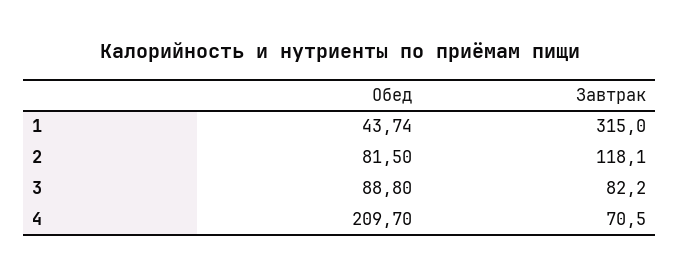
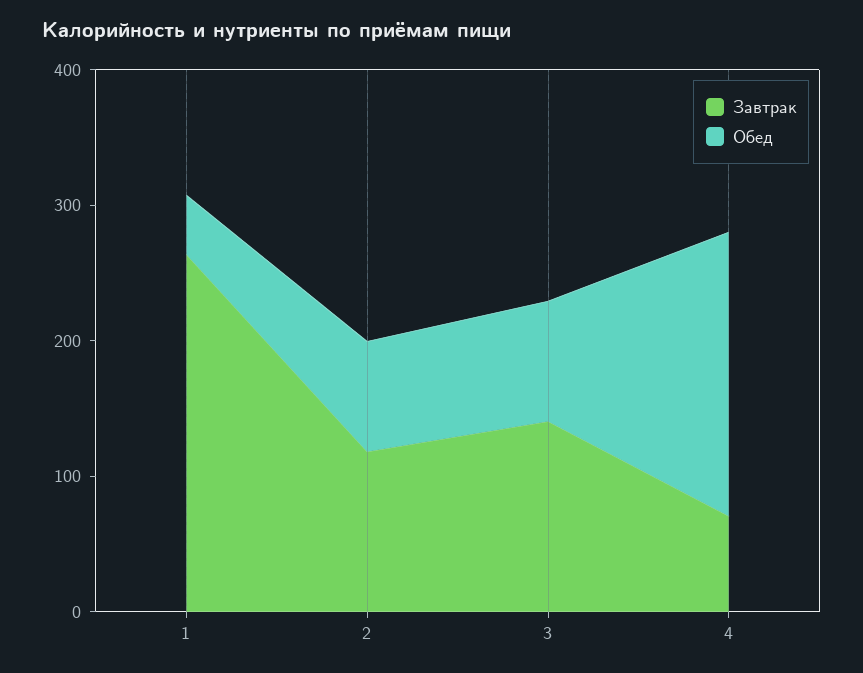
Завтрак, 1: 315 -> 260
Завтрак, 3: 82.2 -> 140

